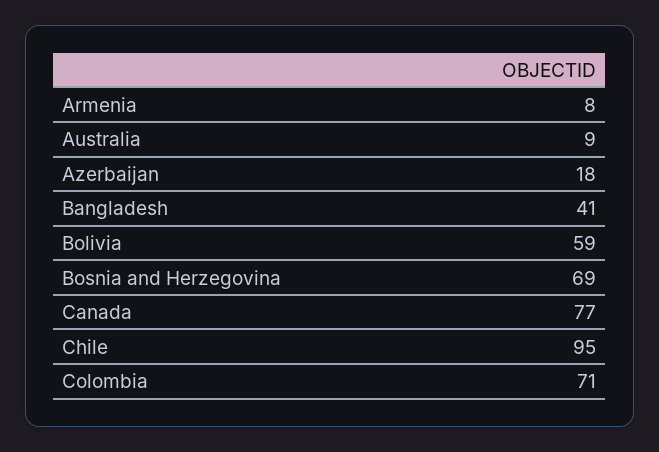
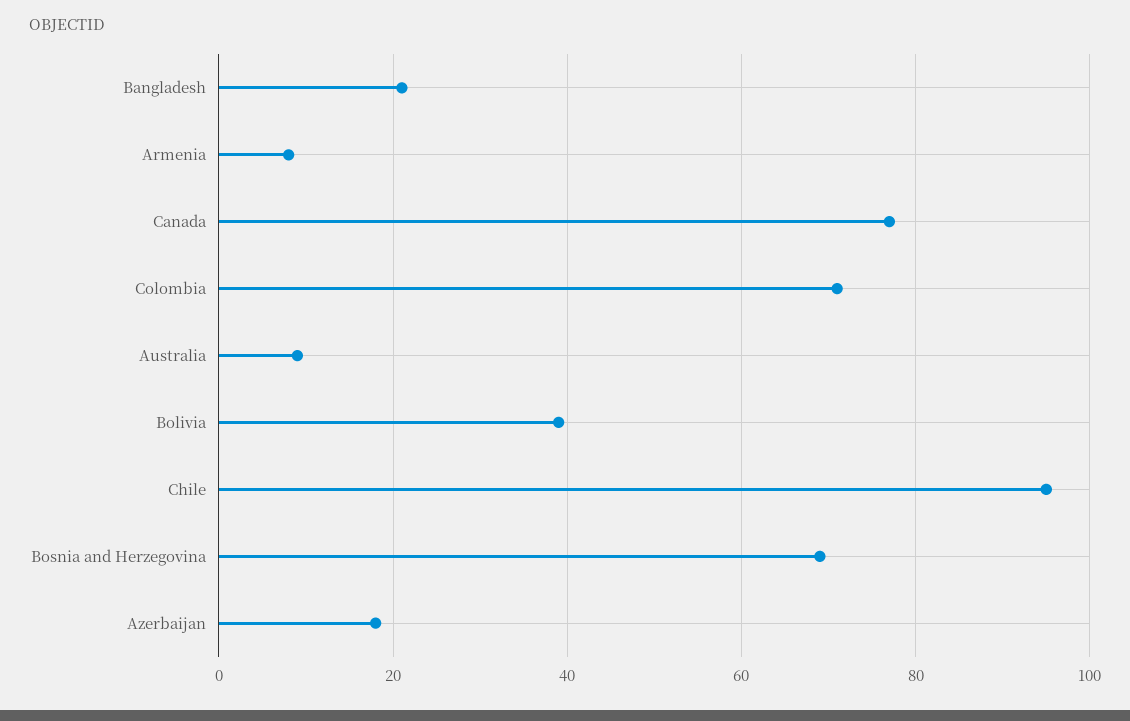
Bangladesh: 41 -> 20
Bolivia: 59 -> 40

